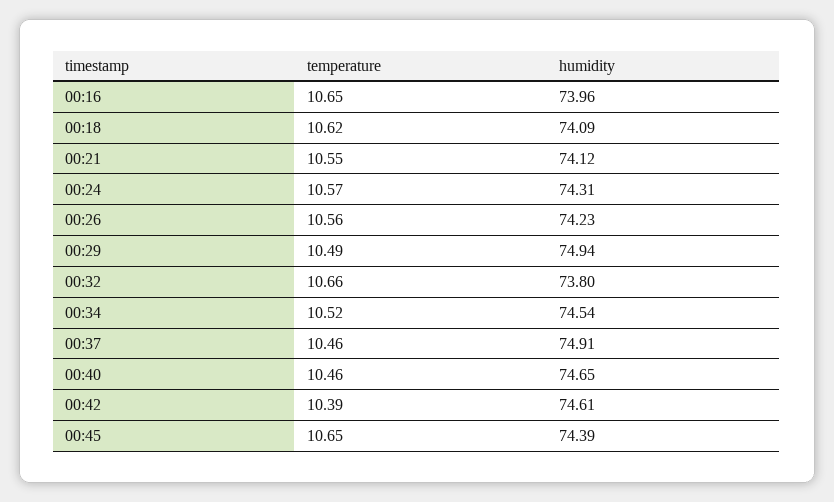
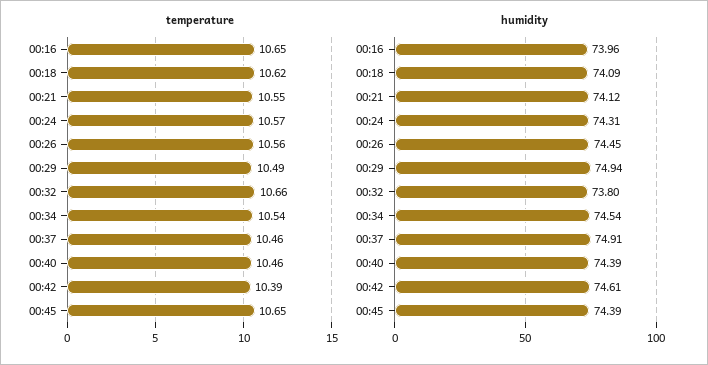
humidity, 00:26: 74.23 -> 74.45
temperature, 00:34: 10.52 -> 10.54
humidity, 00:40: 74.65 -> 74.39

